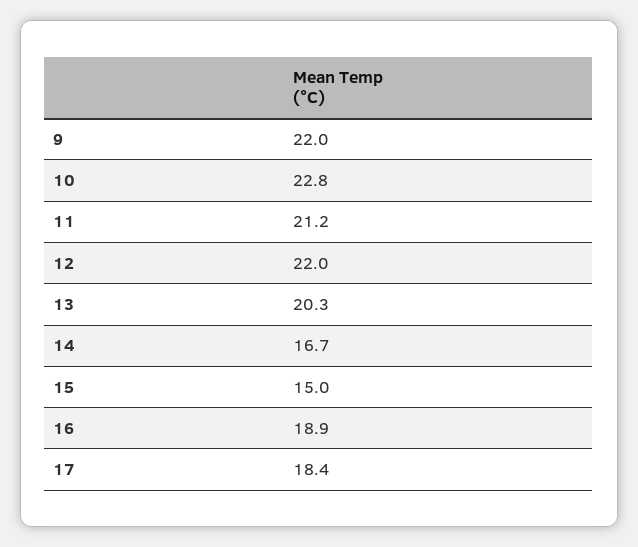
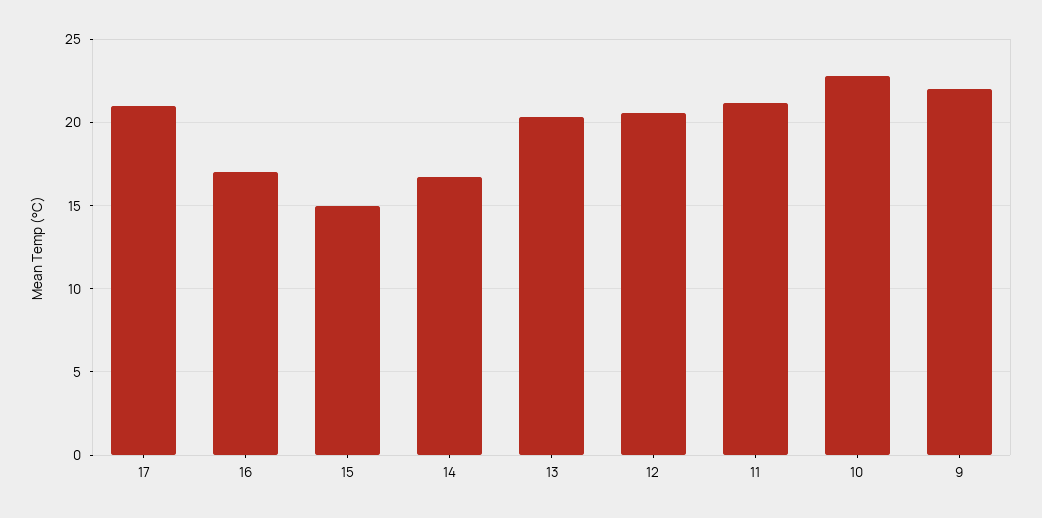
12: 22 -> 20.5
16: 18.9 -> 17
17: 18.4 -> 21

